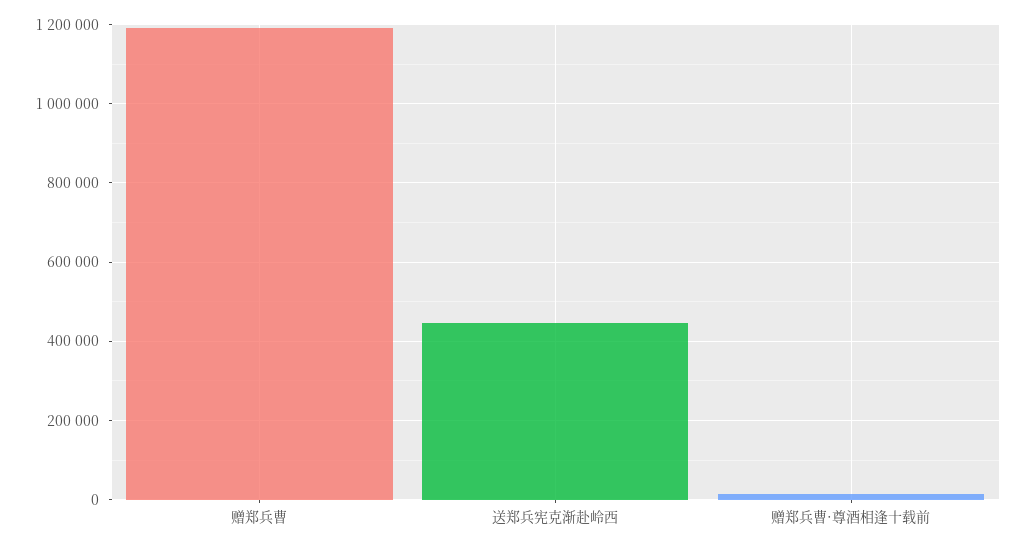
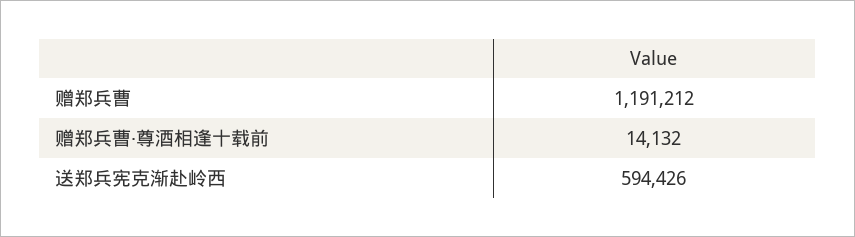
送郑兵宪克渐赴岭西: 440000 -> 594426

